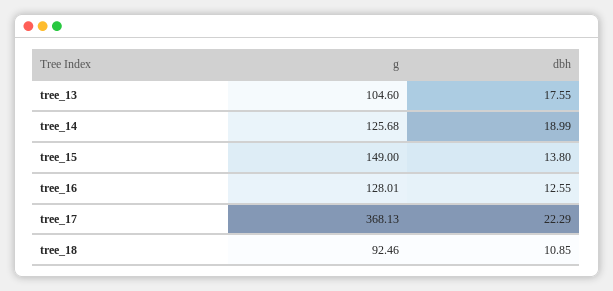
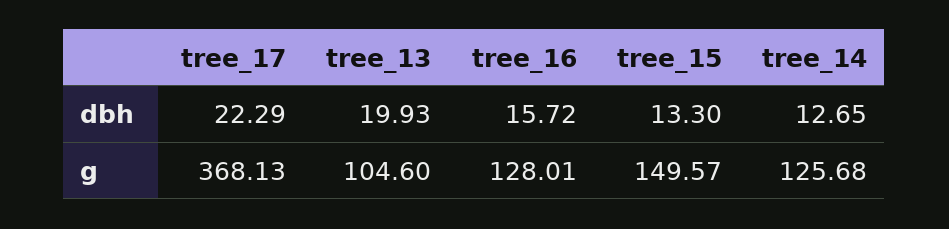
dbh, tree_13: 17.55 -> 19.93
dbh, tree_14: 18.99 -> 12.65
g, tree_15: 149 -> 149.57
dbh, tree_15: 13.8 -> 13.3
dbh, tree_16: 12.55 -> 15.72
g, tree_18: 92.46 -> none
dbh, tree_18: 10.85 -> none

